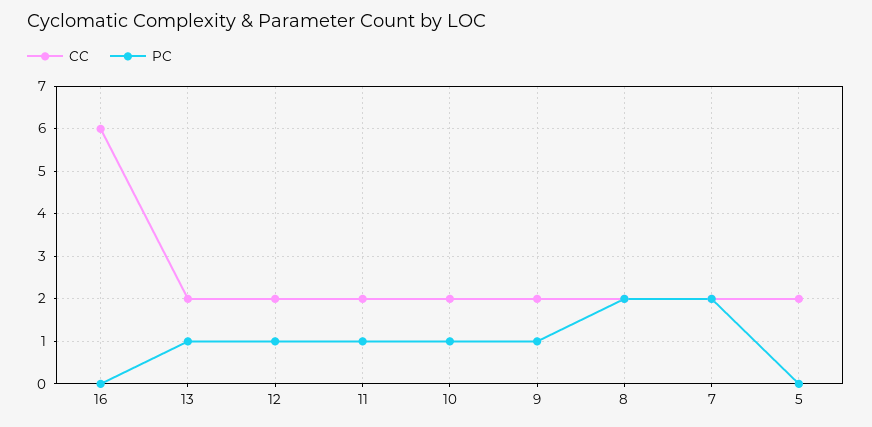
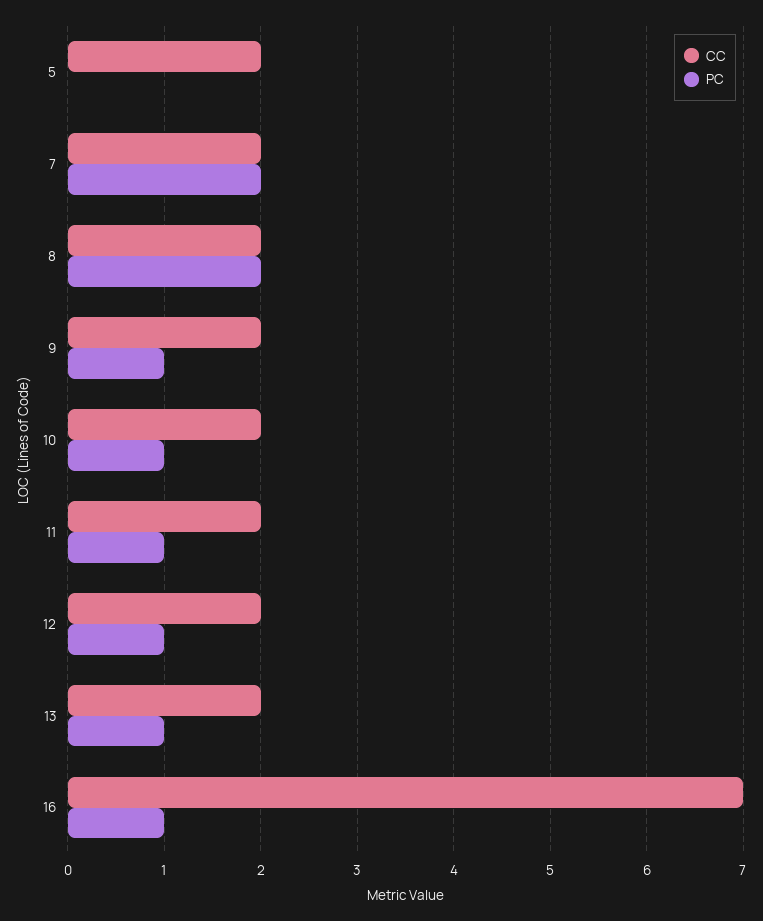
CC, 16: 6 -> 7
PC, 16: 0 -> 1

